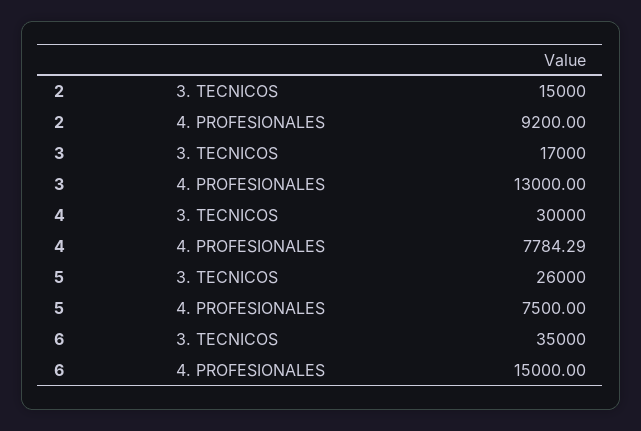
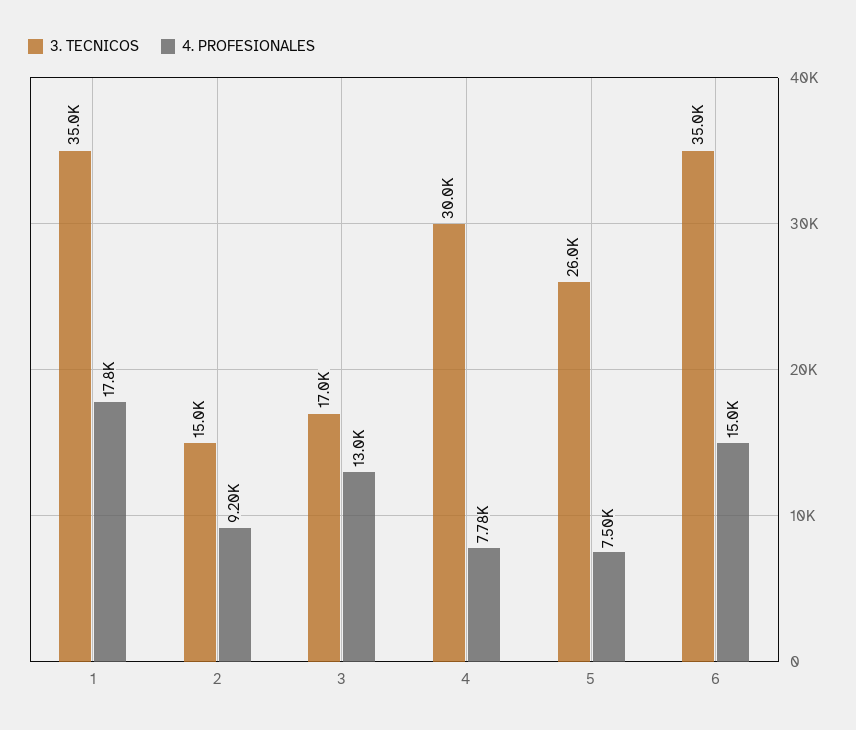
3. TECNICOS, 1: none -> 35000
4. PROFESIONALES, 1: none -> 17800

